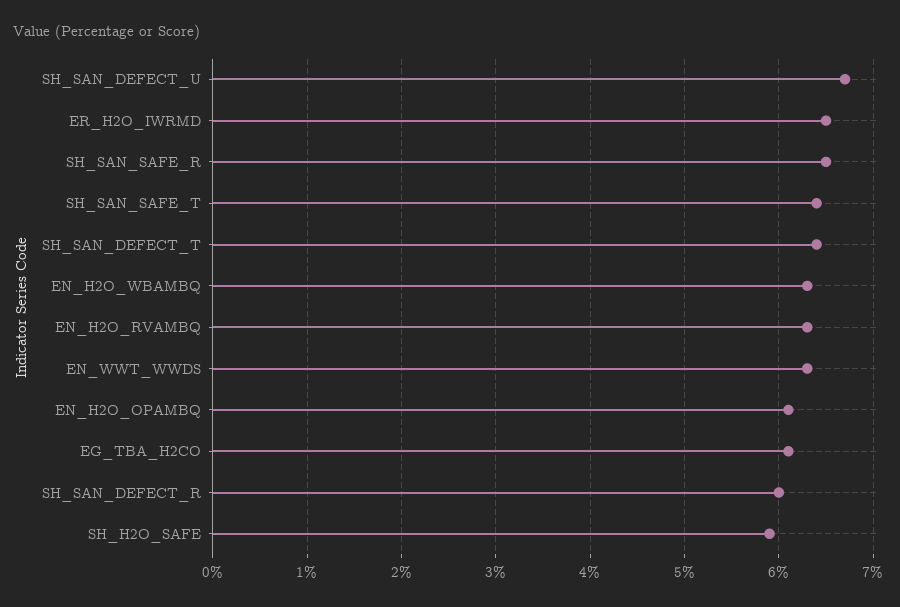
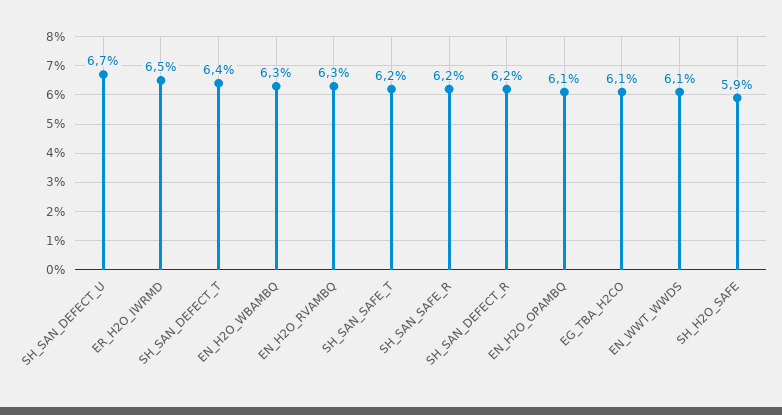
SH_SAN_SAFE_R: 6.5 -> 6.2
SH_SAN_SAFE_T: 6.4 -> 6.2
EN_WWT_WWDS: 6.3 -> 6.1
SH_SAN_DEFECT_R: 6 -> 6.2

